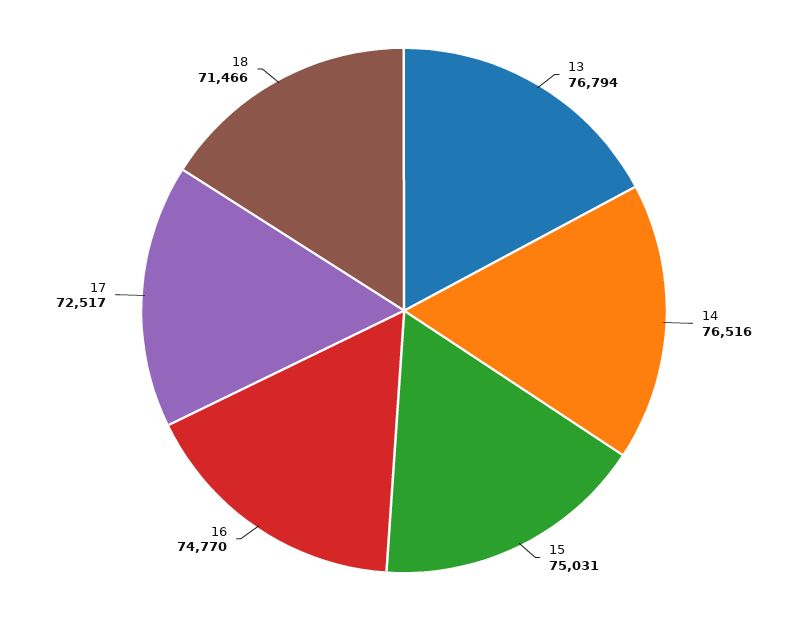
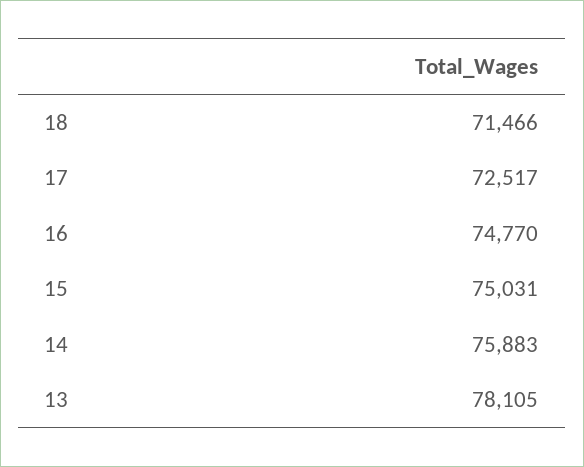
13: 76794 -> 78105
14: 76516 -> 75883

